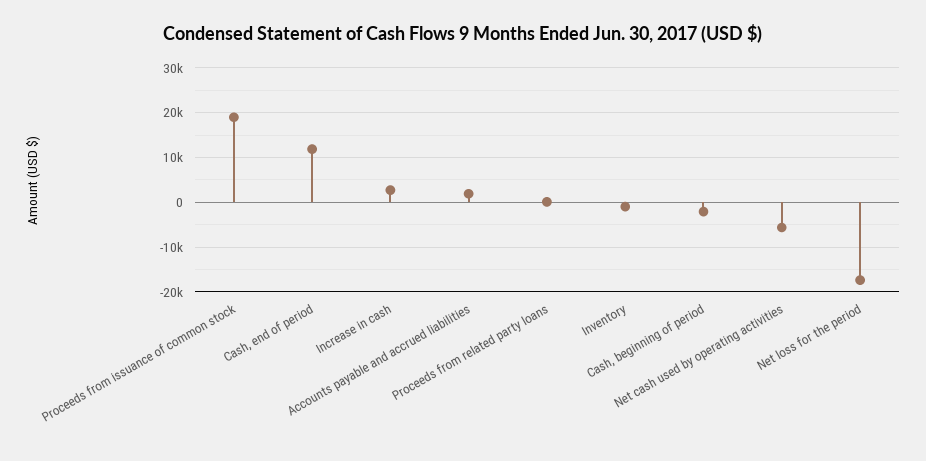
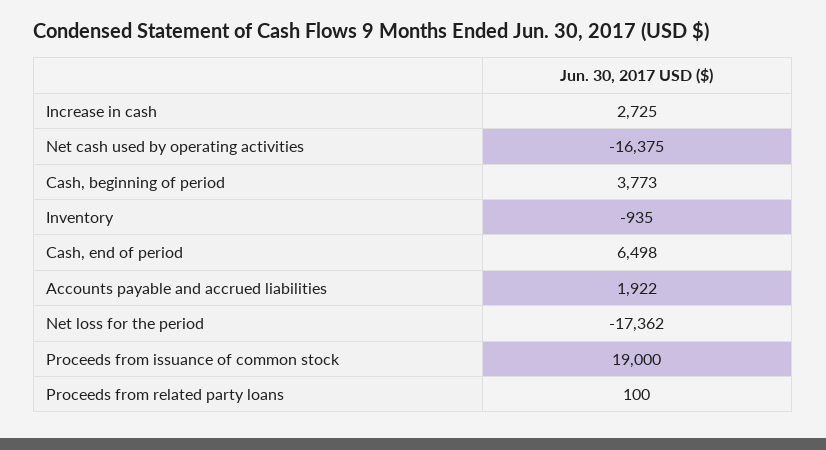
Cash, end of period: 12000 -> 6498
Cash, beginning of period: -2000 -> 3773
Net cash used by operating activities: -6000 -> -16375

